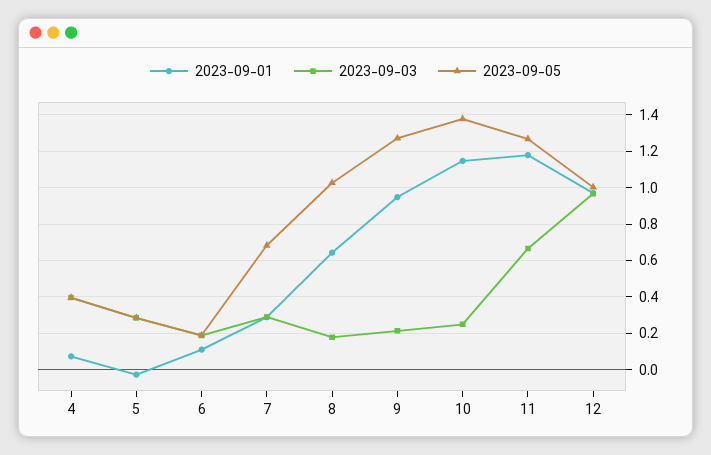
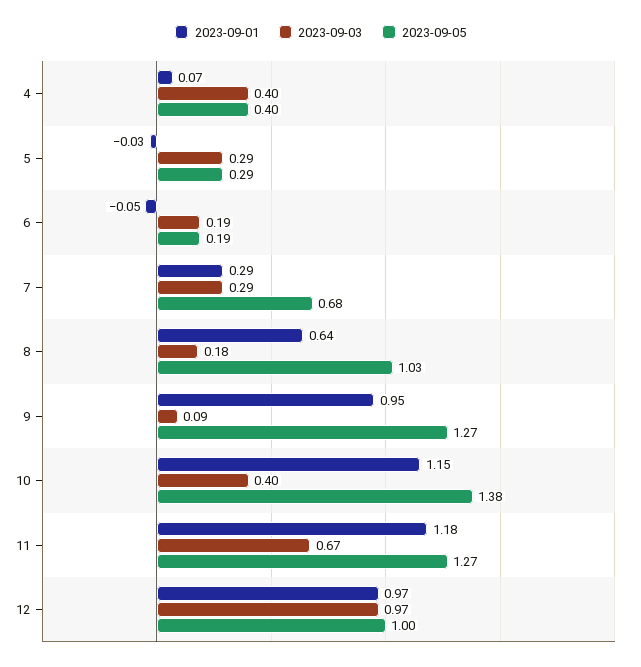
2023-09-01, 6: 0.1 -> -0.05
2023-09-03, 9: 0.2 -> 0.09
2023-09-03, 10: 0.25 -> 0.4

